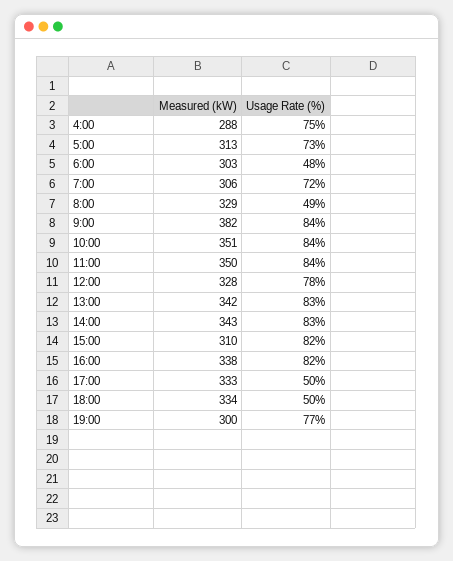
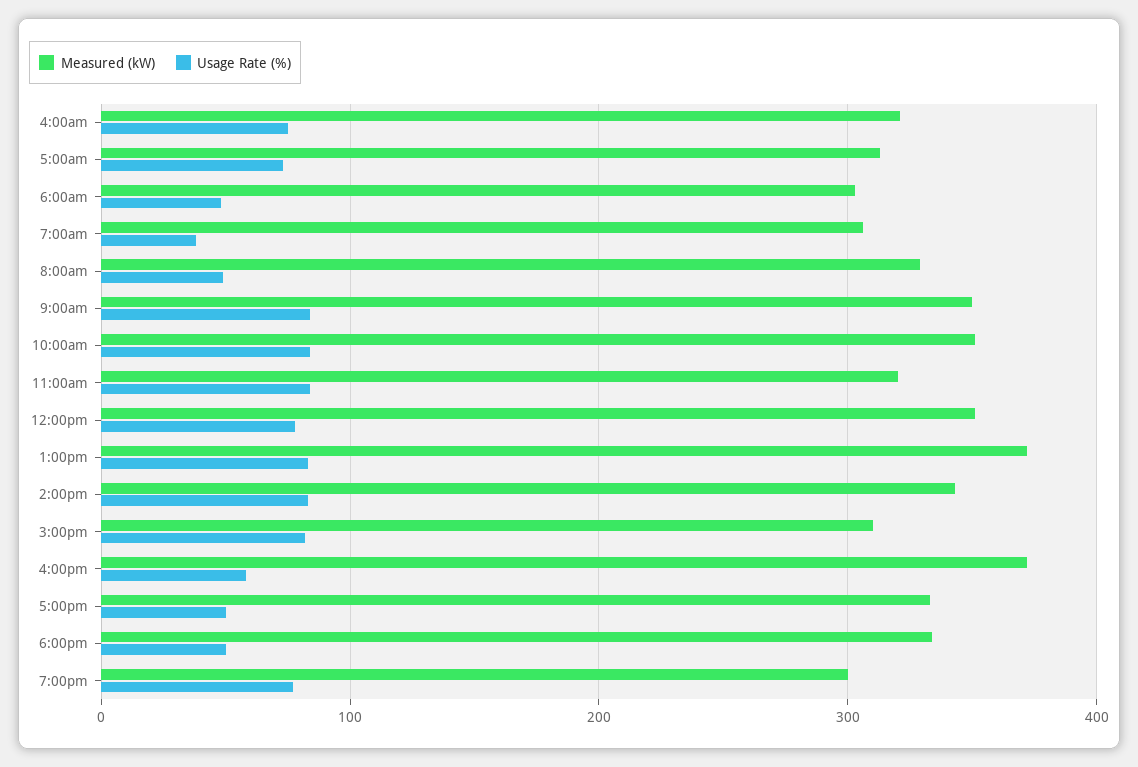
Measured (kW), 4:00: 288 -> 320
Usage Rate (%), 7:00: 72 -> 40
Measured (kW), 9:00: 382 -> 350
Measured (kW), 11:00: 350 -> 320
Measured (kW), 12:00: 328 -> 350
Measured (kW), 13:00: 342 -> 370
Measured (kW), 16:00: 338 -> 370
Usage Rate (%), 16:00: 82 -> 60

